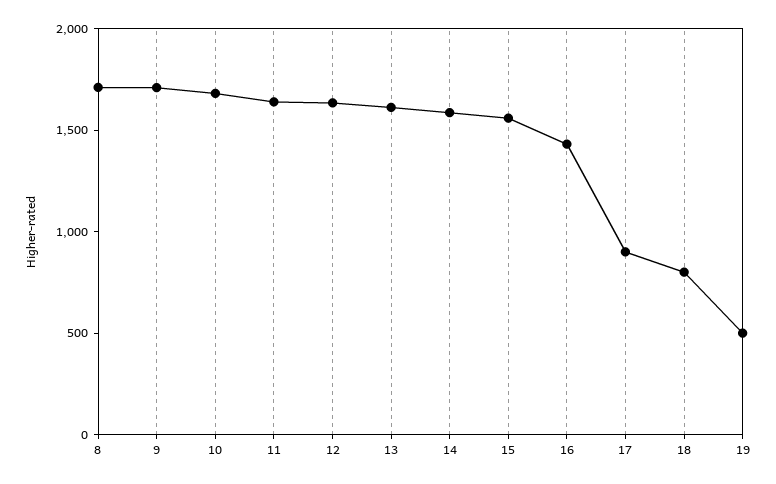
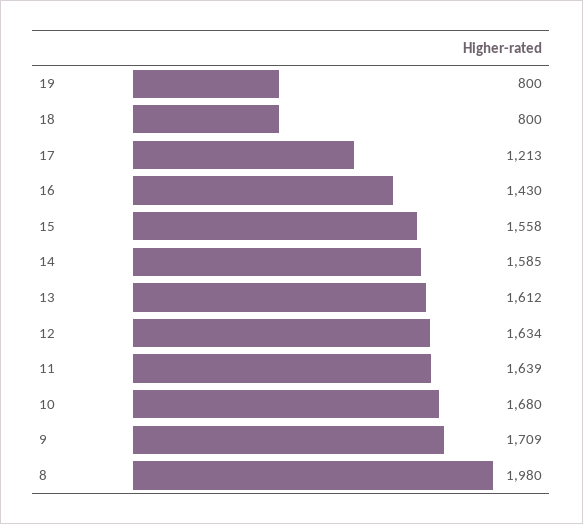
8: 1700 -> 1980
17: 900 -> 1213
19: 500 -> 800

